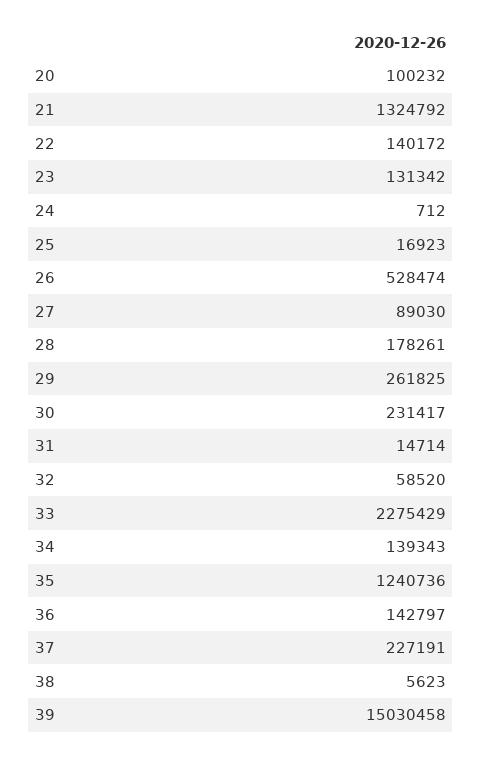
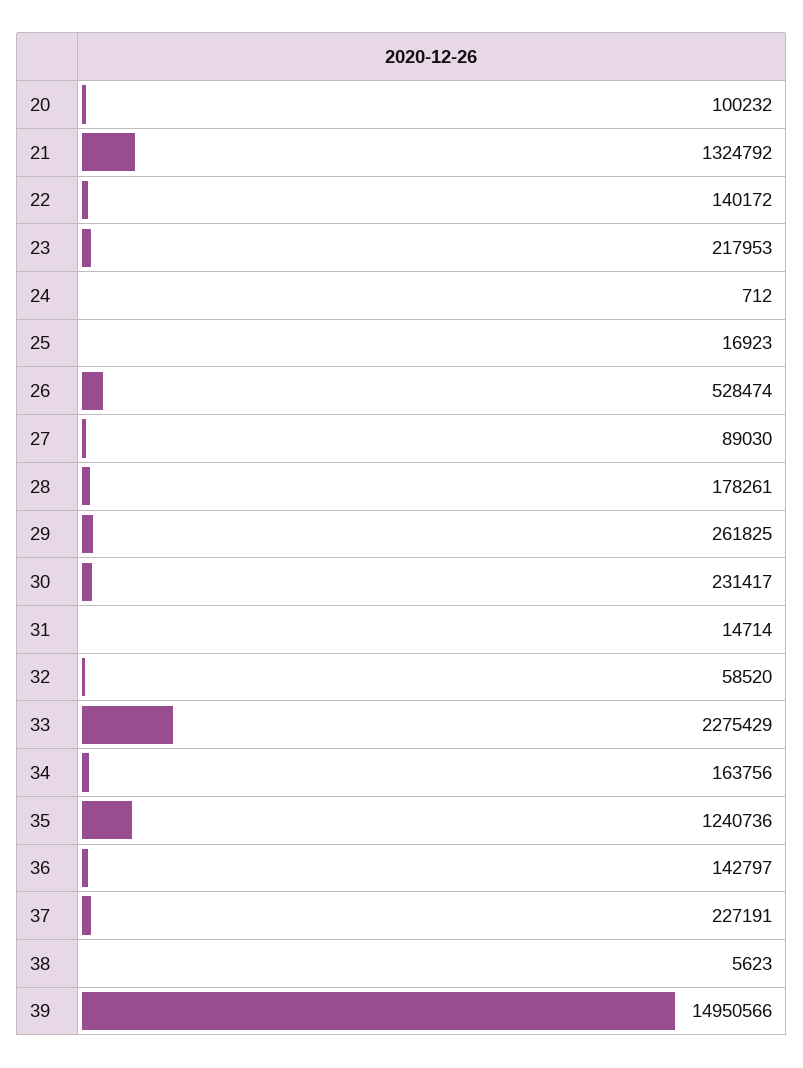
23: 131342 -> 217953
34: 139343 -> 163756
39: 15030458 -> 14950566

